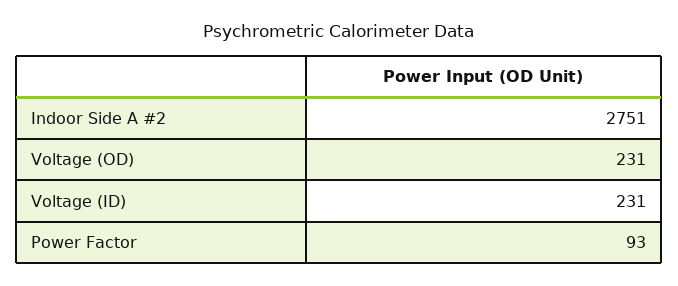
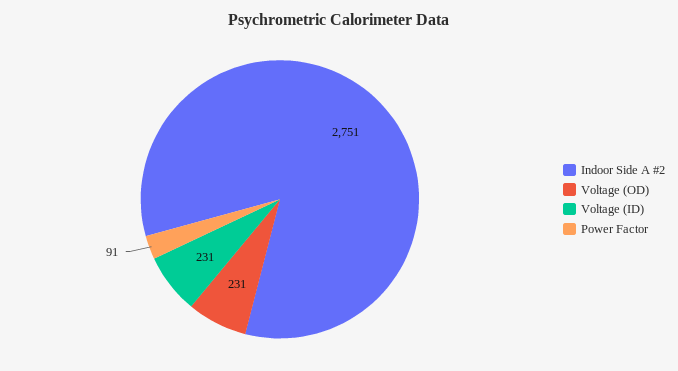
Power Factor: 93 -> 91

